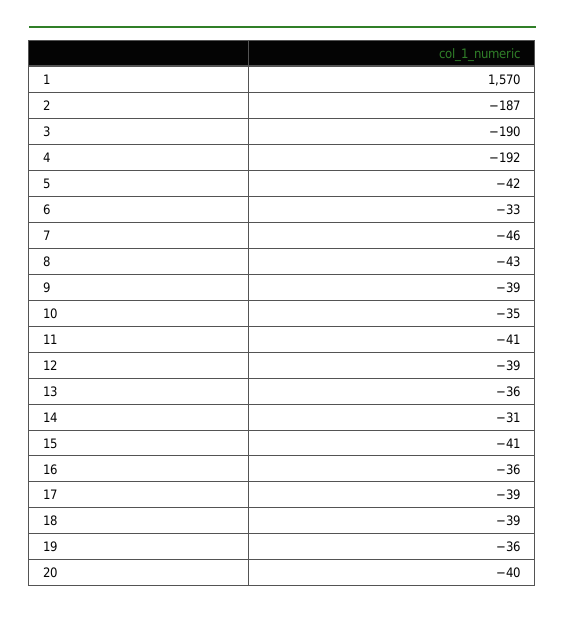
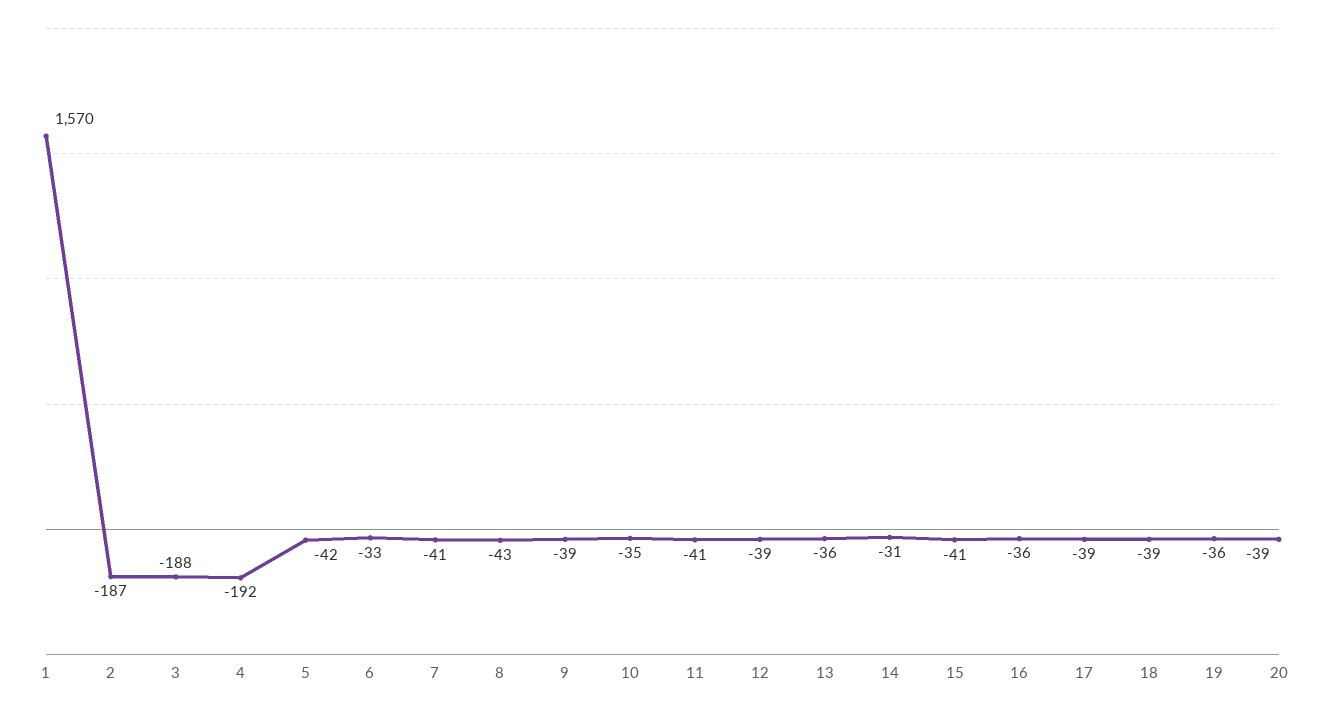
3: -190 -> -188
7: -46 -> -41
20: -40 -> -39

